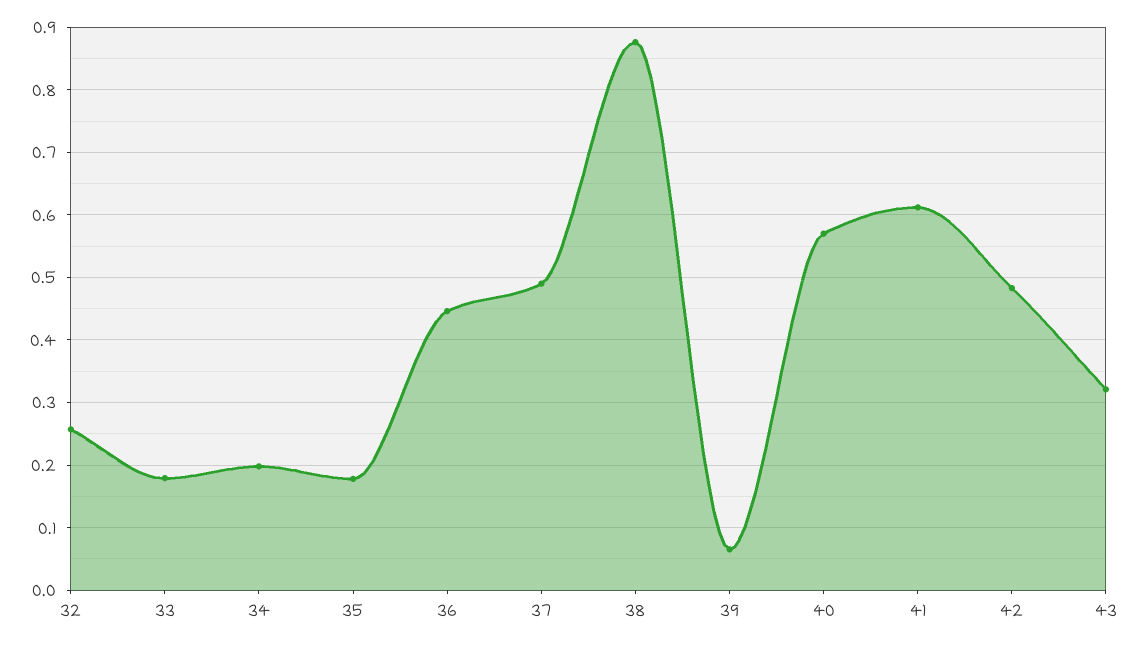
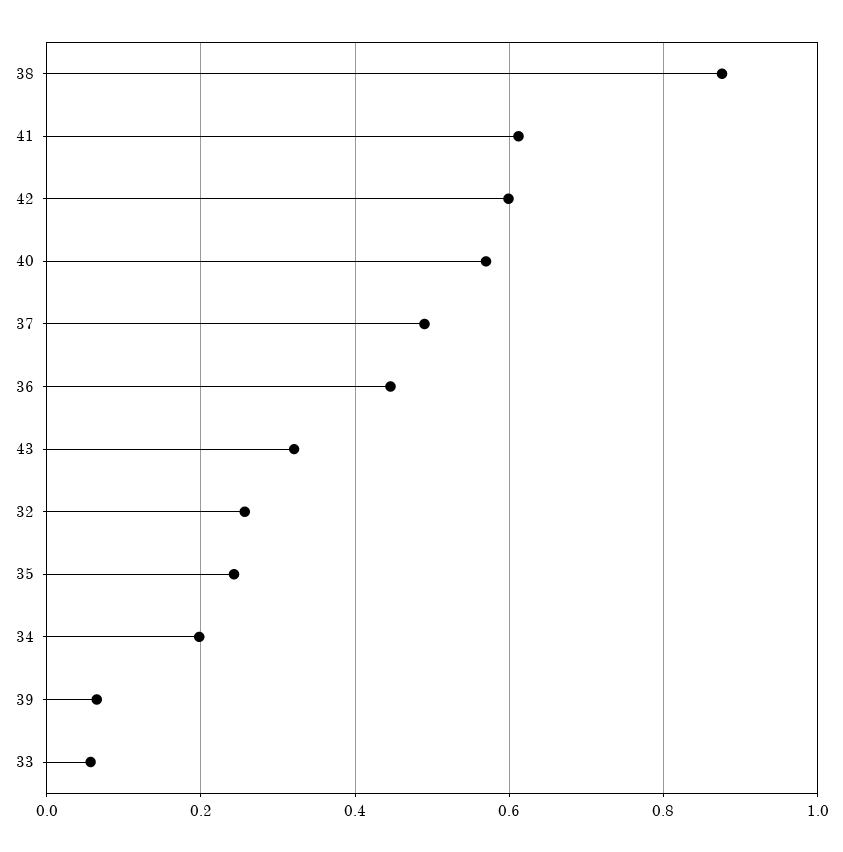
33: 0.18 -> 0.06
35: 0.18 -> 0.24
42: 0.48 -> 0.6

